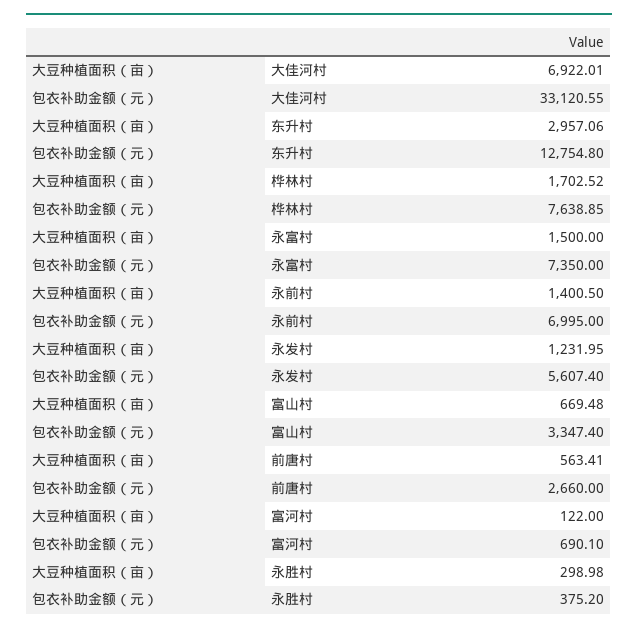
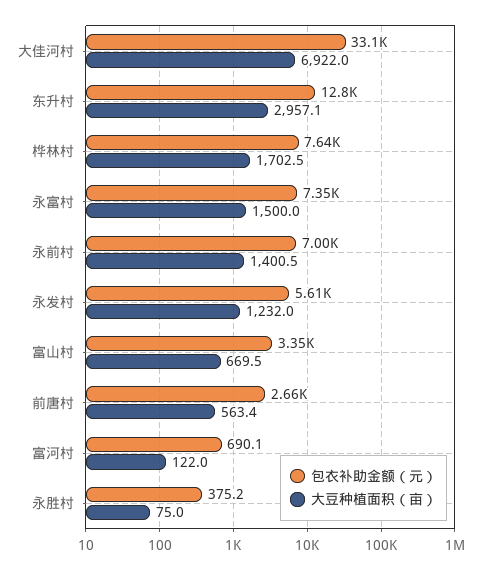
大豆种植面积（亩）, 永胜村: 298.98 -> 75

